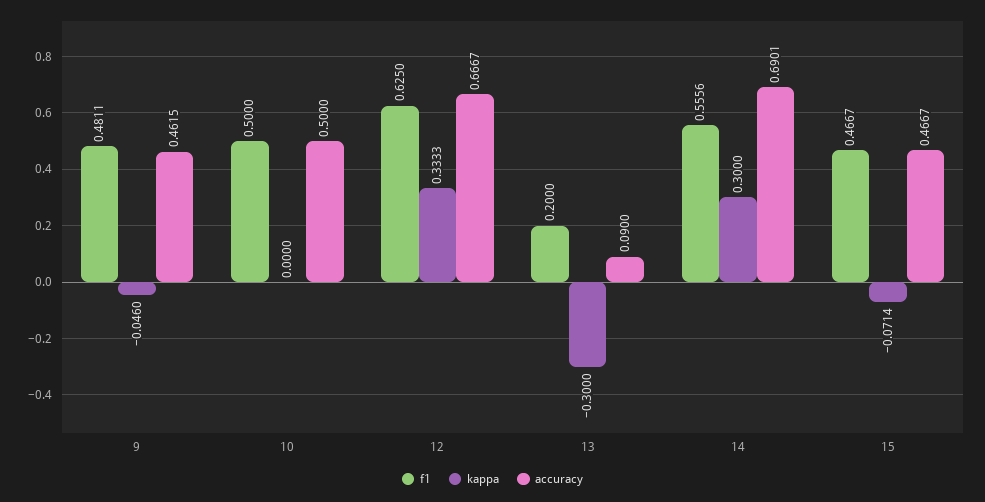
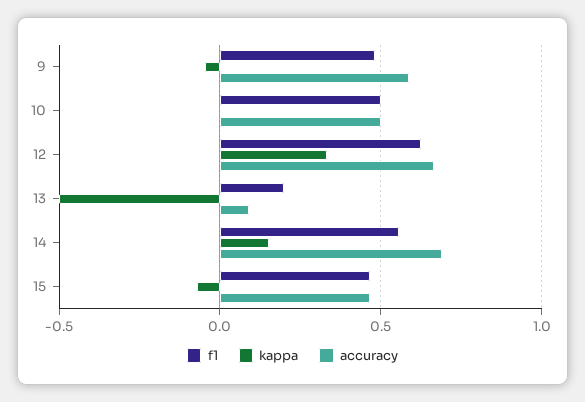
accuracy, 9: 0.4615 -> 0.6
kappa, 13: -0.3 -> -0.5
kappa, 14: 0.3 -> 0.15

